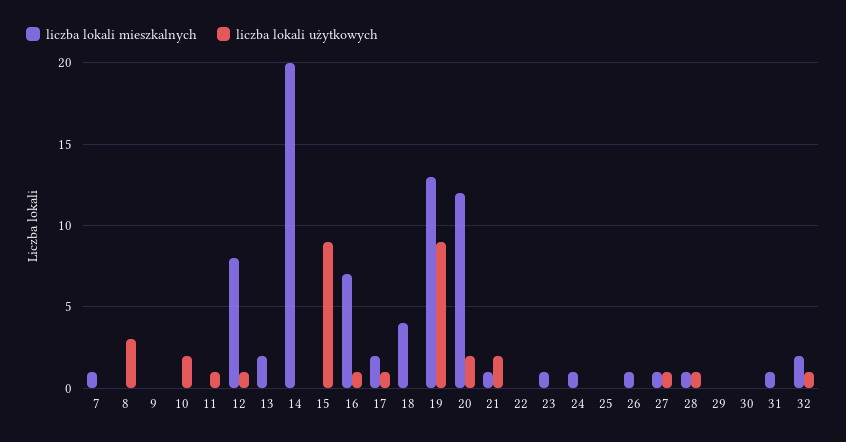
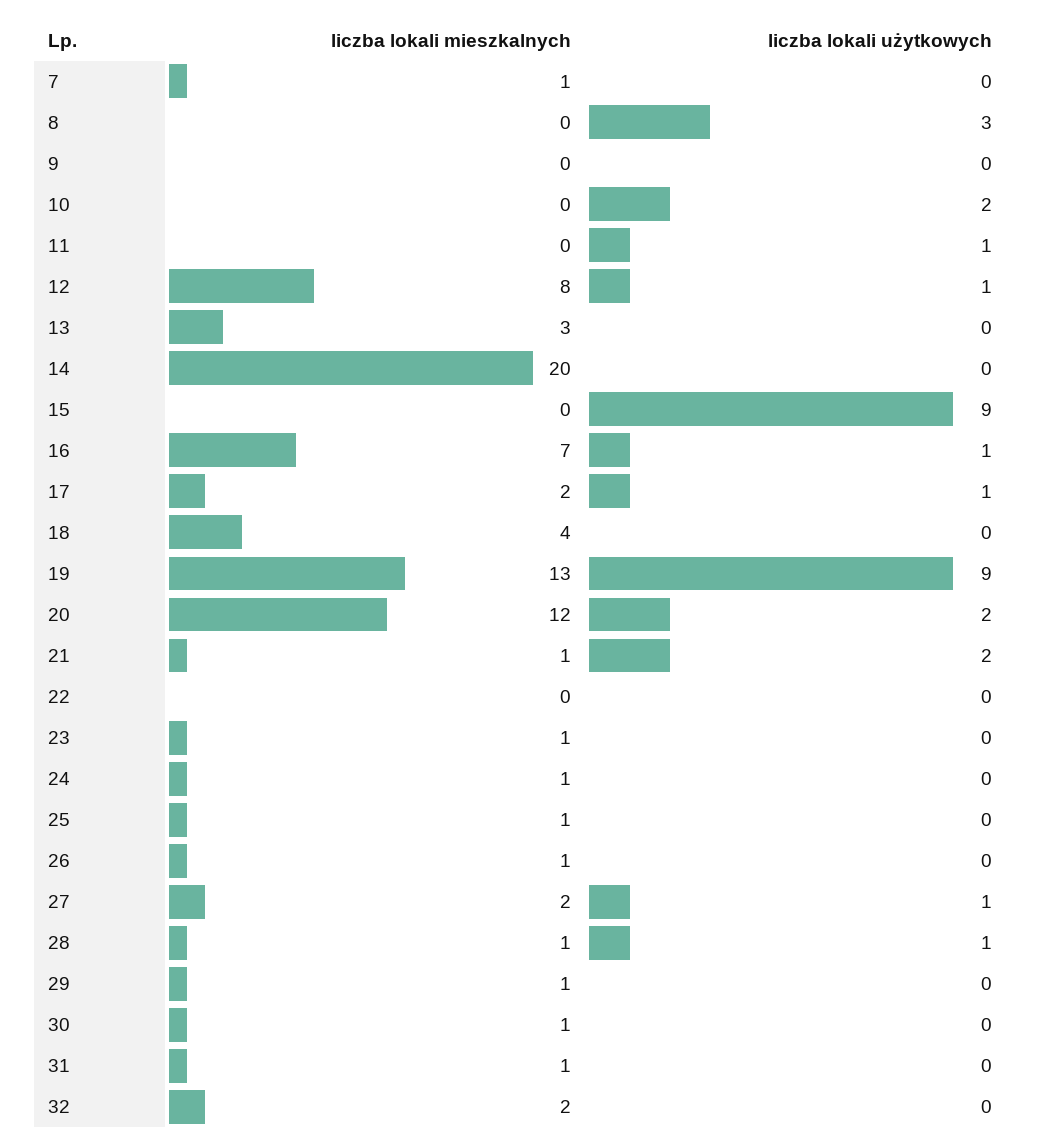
liczba lokali mieszkalnych, 13: 2 -> 3
liczba lokali mieszkalnych, 25: 0 -> 1
liczba lokali mieszkalnych, 27: 1 -> 2
liczba lokali mieszkalnych, 29: 0 -> 1
liczba lokali mieszkalnych, 30: 0 -> 1
liczba lokali użytkowych, 32: 1 -> 0

